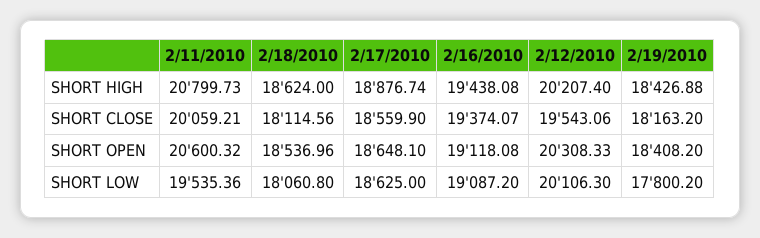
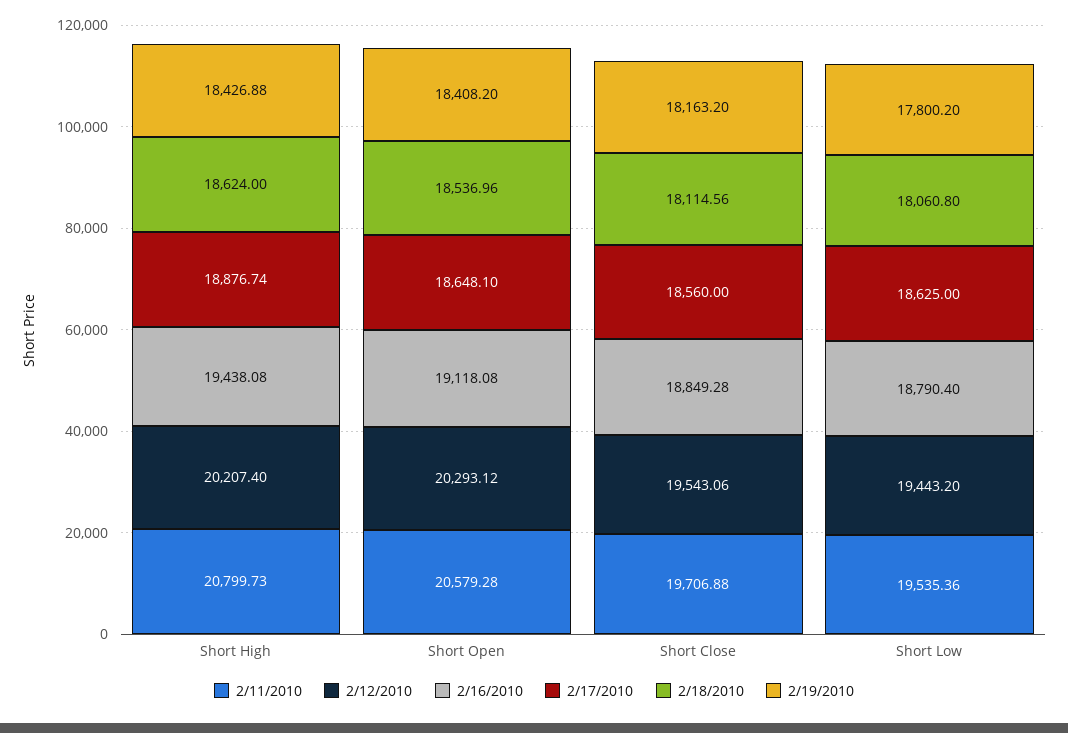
2/11/2010, SHORT CLOSE: 20059.21 -> 19706.88
2/17/2010, SHORT CLOSE: 18559.9 -> 18560
2/16/2010, SHORT CLOSE: 19374.07 -> 18849.28
2/11/2010, SHORT OPEN: 20600.32 -> 20579.28
2/12/2010, SHORT OPEN: 20308.33 -> 20293.12
2/16/2010, SHORT LOW: 19087.2 -> 18790.4
2/12/2010, SHORT LOW: 20106.3 -> 19443.2

